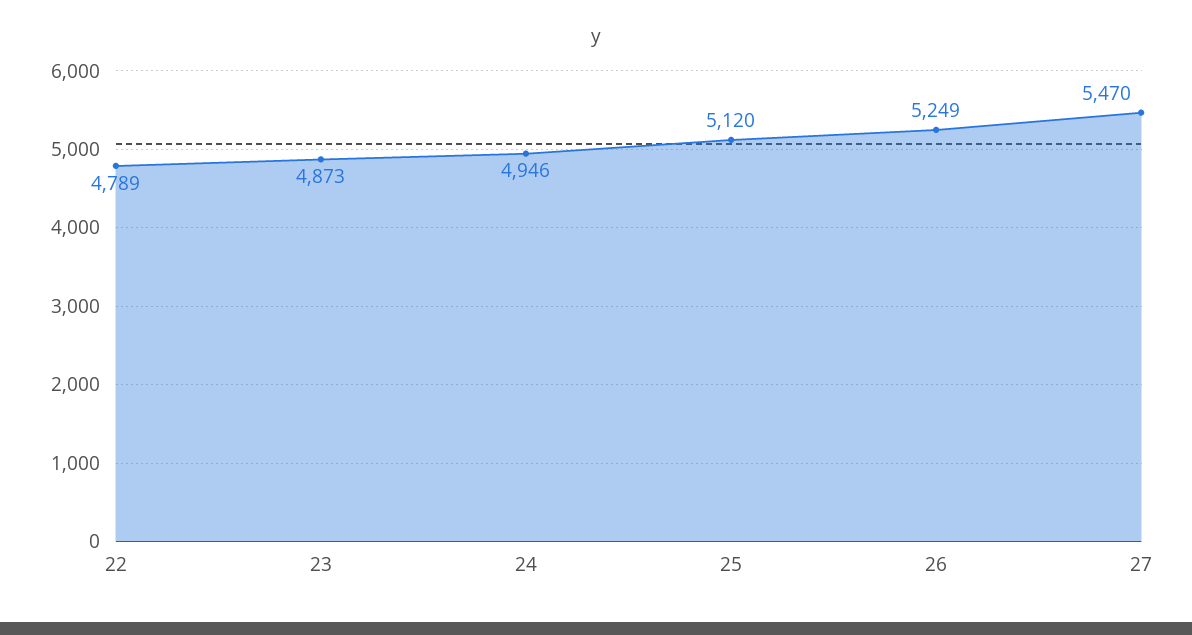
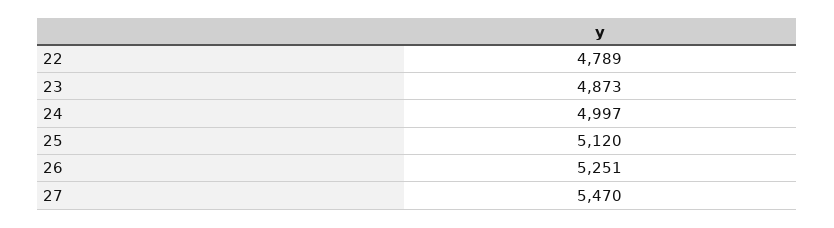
24: 4946 -> 4997
26: 5249 -> 5251

